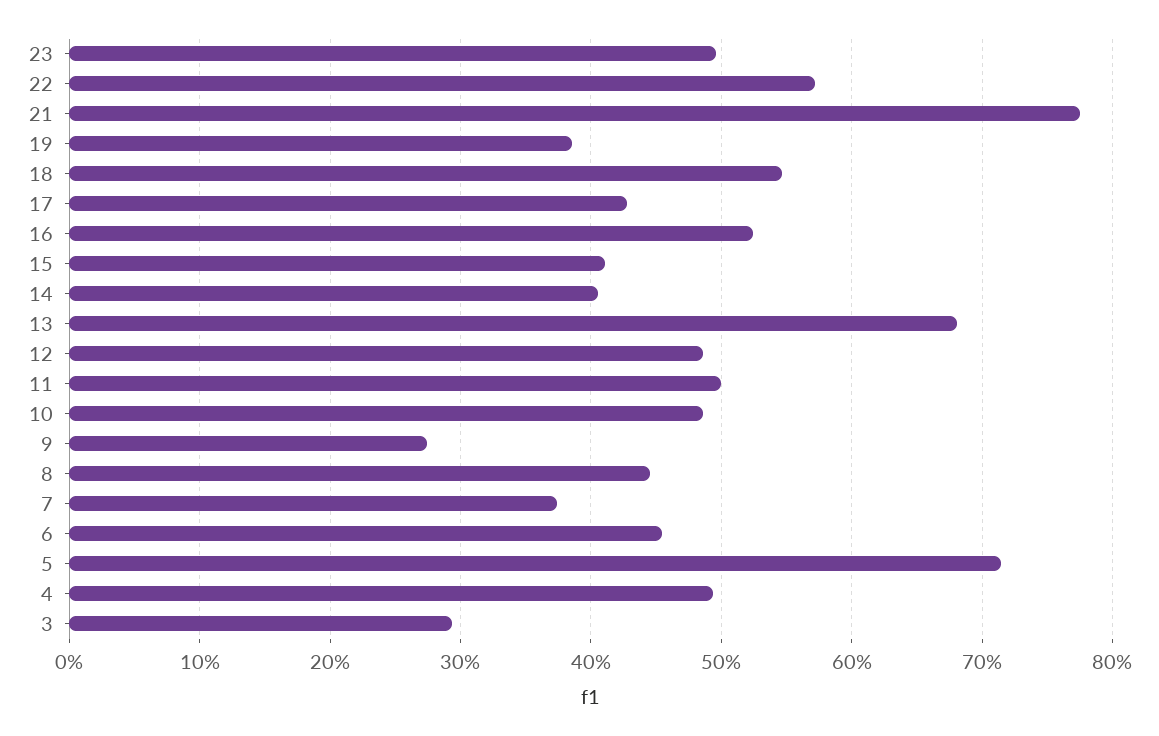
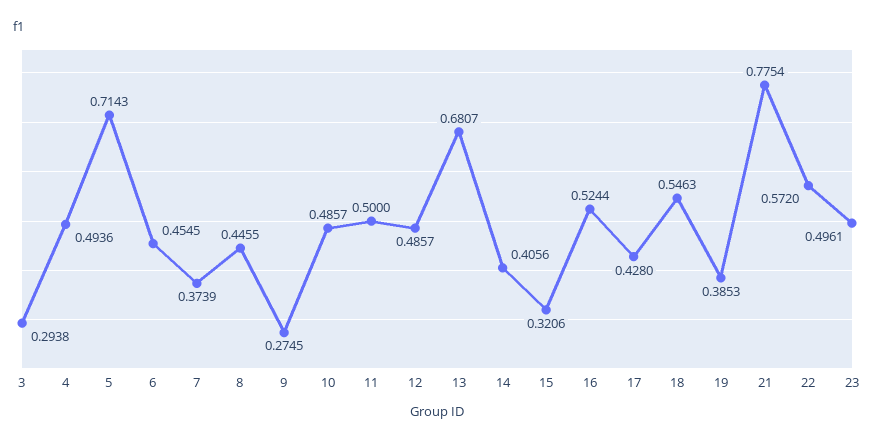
15: 0.41 -> 0.3206

